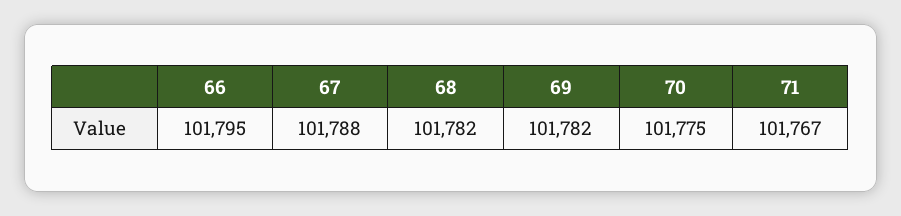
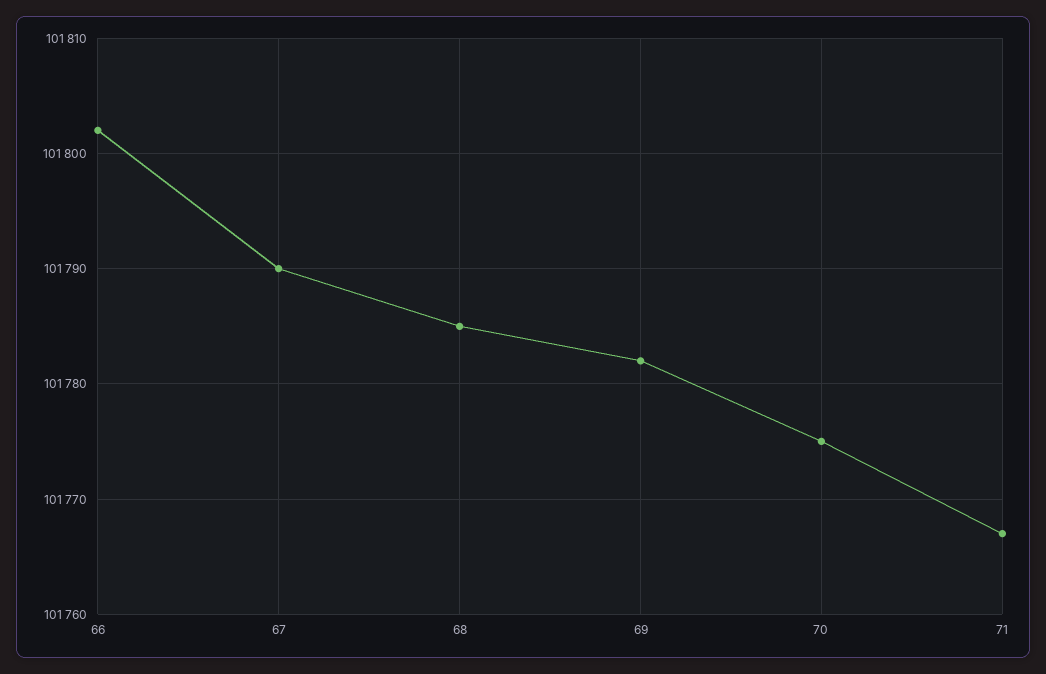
66: 101795 -> 101802
67: 101788 -> 101790
68: 101782 -> 101785

